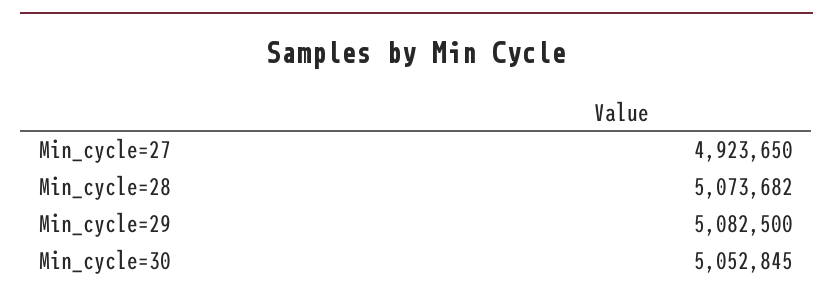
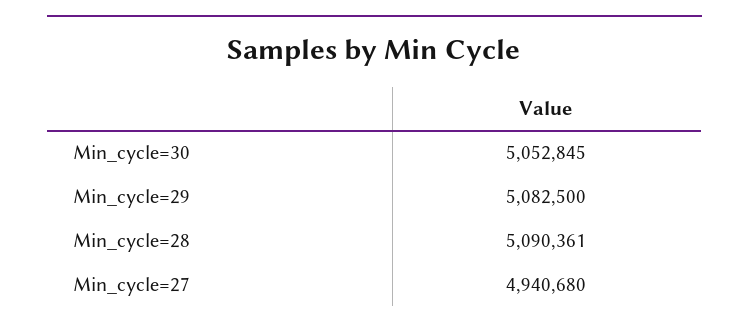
Min_cycle=27: 4923650 -> 4940680
Min_cycle=28: 5073682 -> 5090361

